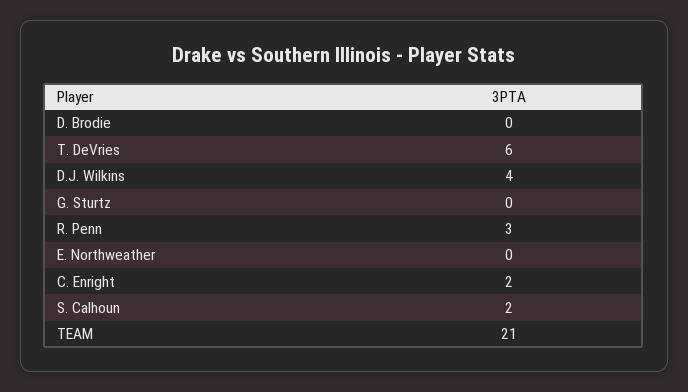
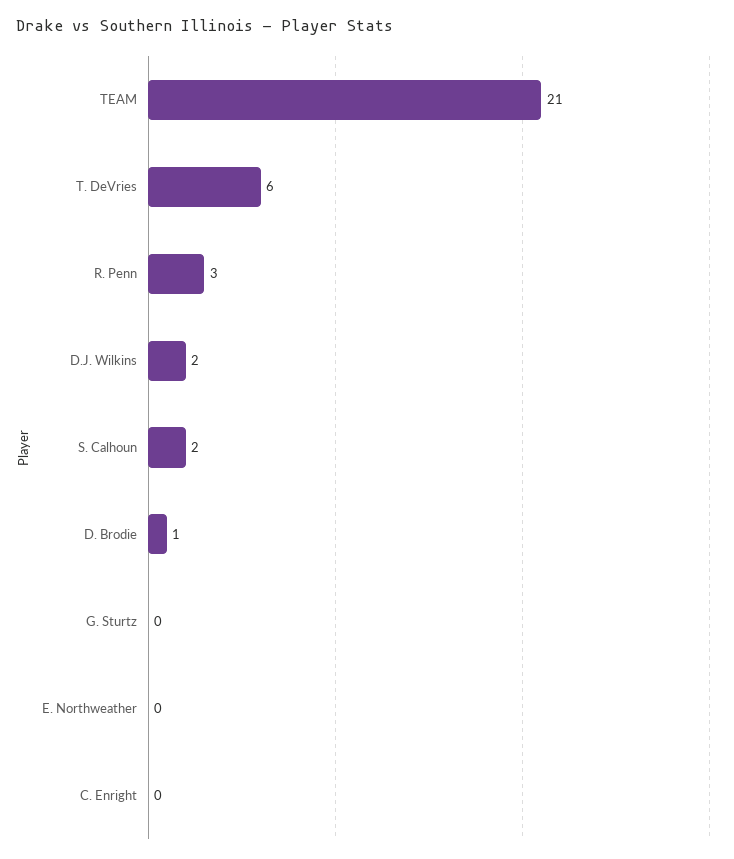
D. Brodie: 0 -> 1
D.J. Wilkins: 4 -> 2
C. Enright: 2 -> 0

